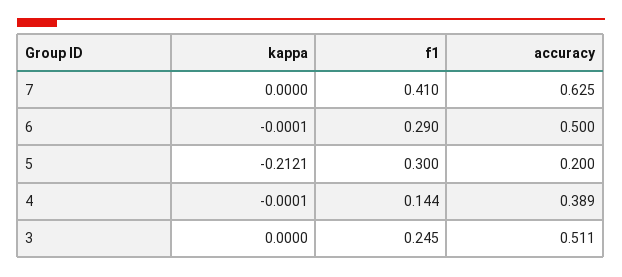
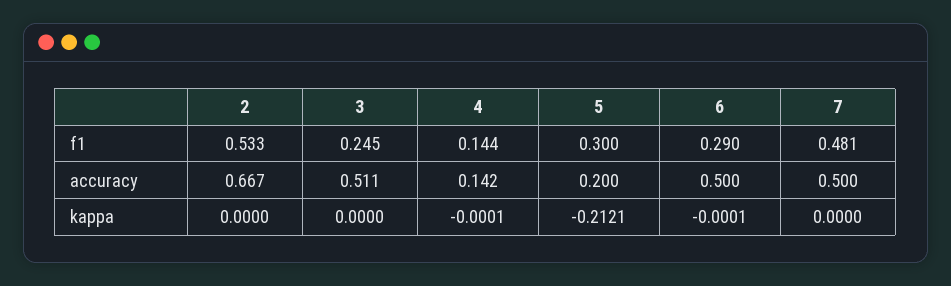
f1, 7: 0.41 -> 0.481
accuracy, 7: 0.625 -> 0.5
accuracy, 4: 0.389 -> 0.142
f1, 2: none -> 0.533
accuracy, 2: none -> 0.667
kappa, 2: none -> 0

